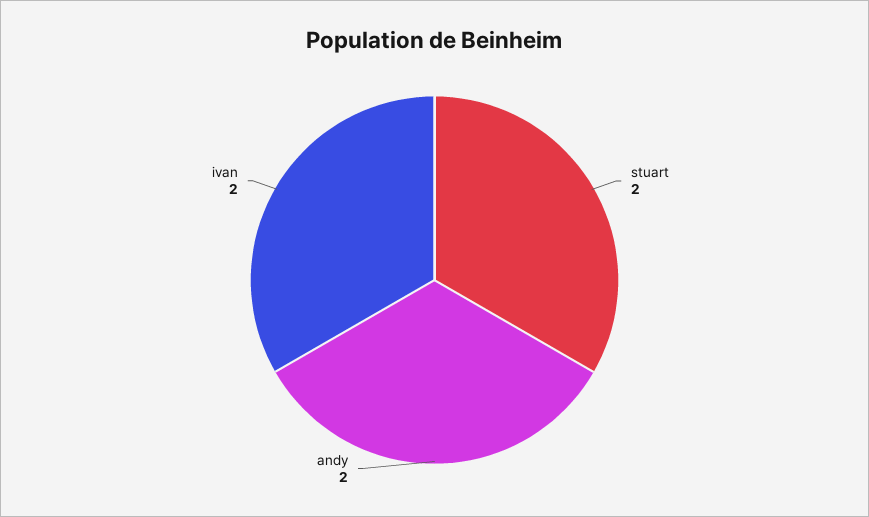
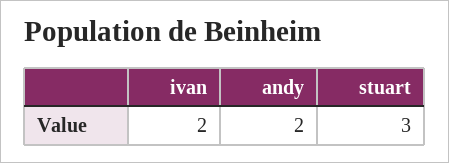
stuart: 2 -> 3

